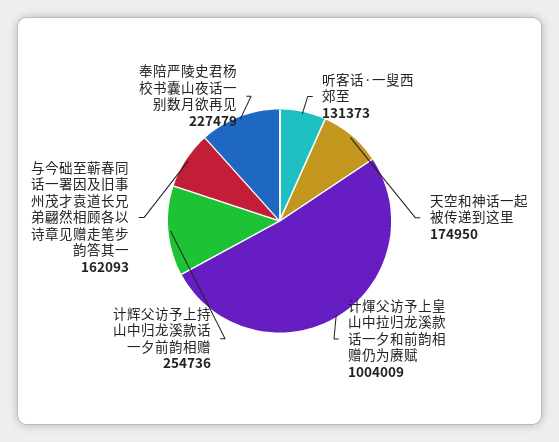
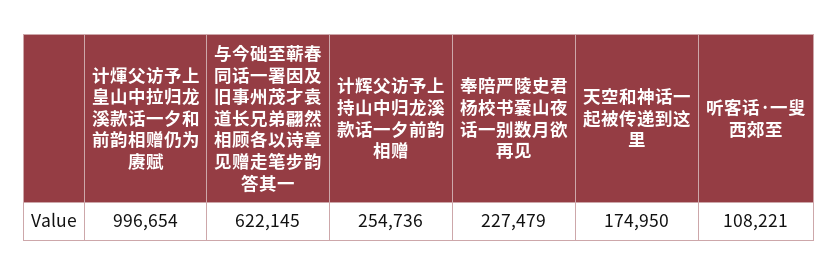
听客话·一叟西郊至: 131373 -> 108221
计煇父访予上皇山中拉归龙溪款话一夕和前韵相赠仍为赓赋: 1004009 -> 996654
与今础至蕲春同话一署因及旧事州茂才袁道长兄弟翩然相顾各以诗章见赠走笔步韵答其一: 162093 -> 622145

